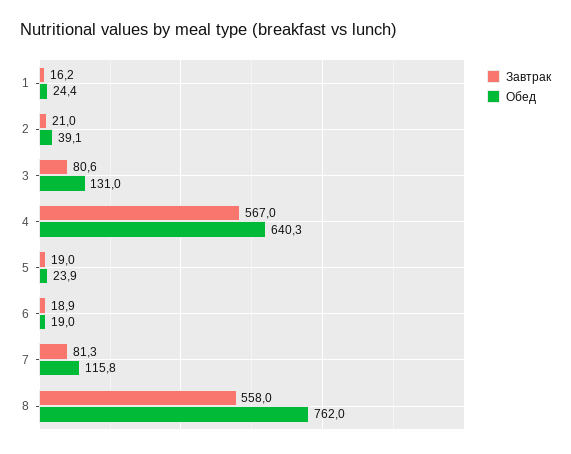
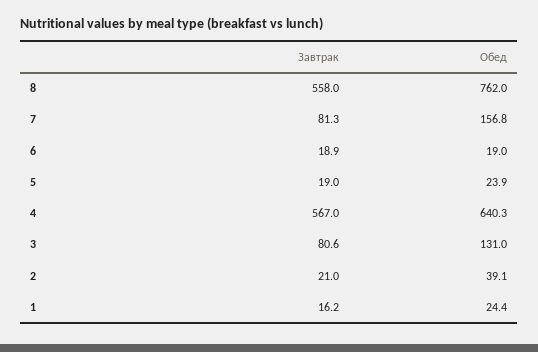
Обед, 7: 115.8 -> 156.8

